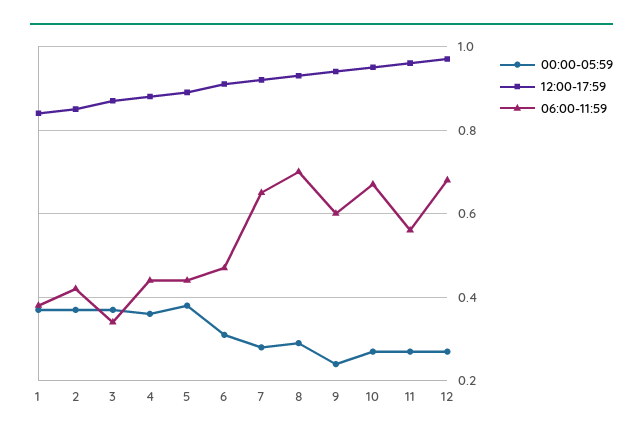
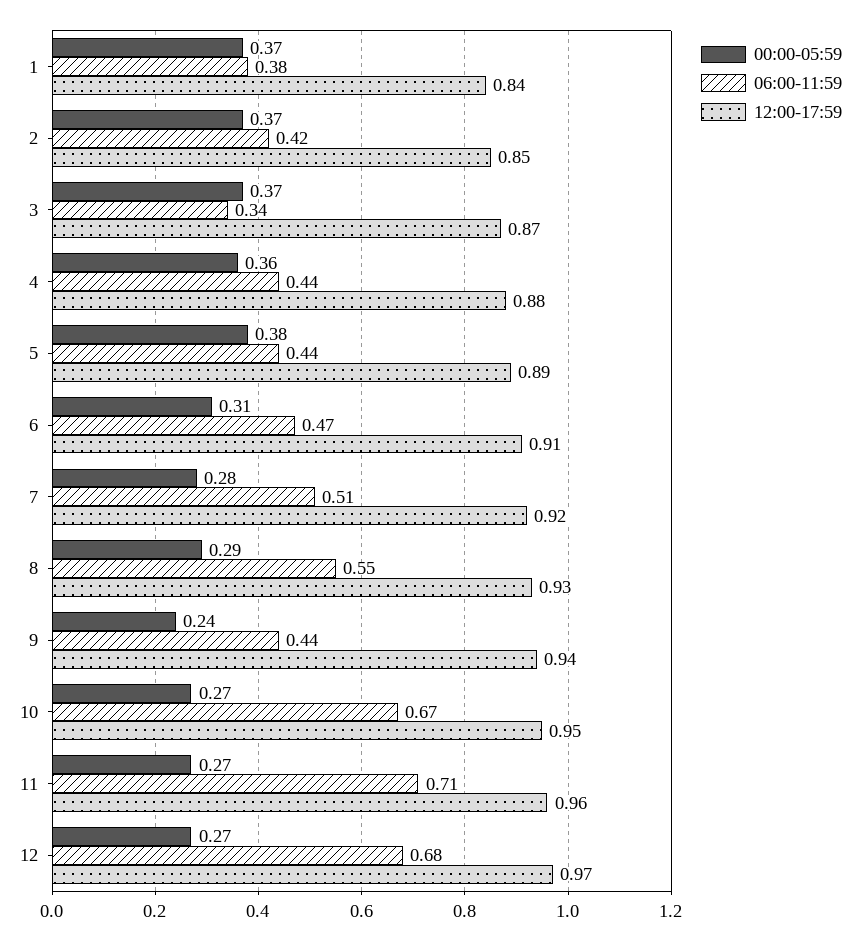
06:00-11:59, 7: 0.65 -> 0.51
06:00-11:59, 8: 0.7 -> 0.55
06:00-11:59, 9: 0.6 -> 0.44
06:00-11:59, 11: 0.55 -> 0.71

